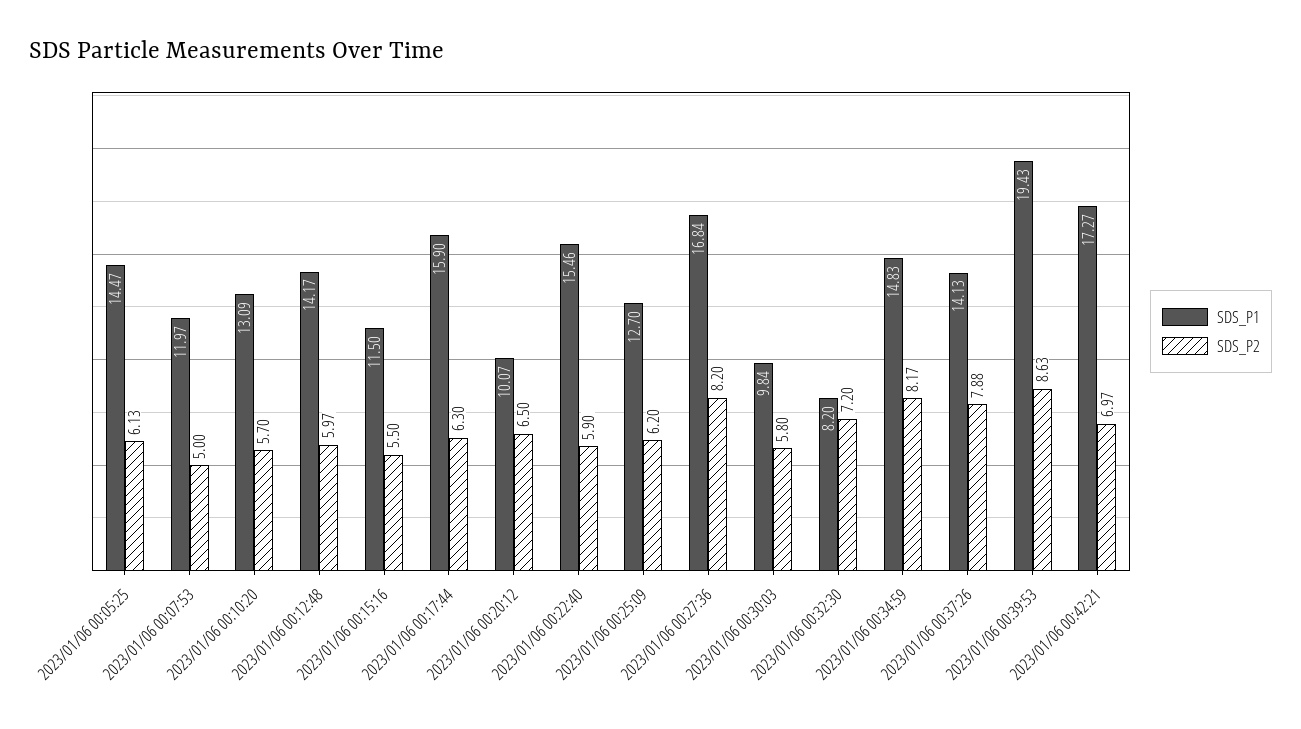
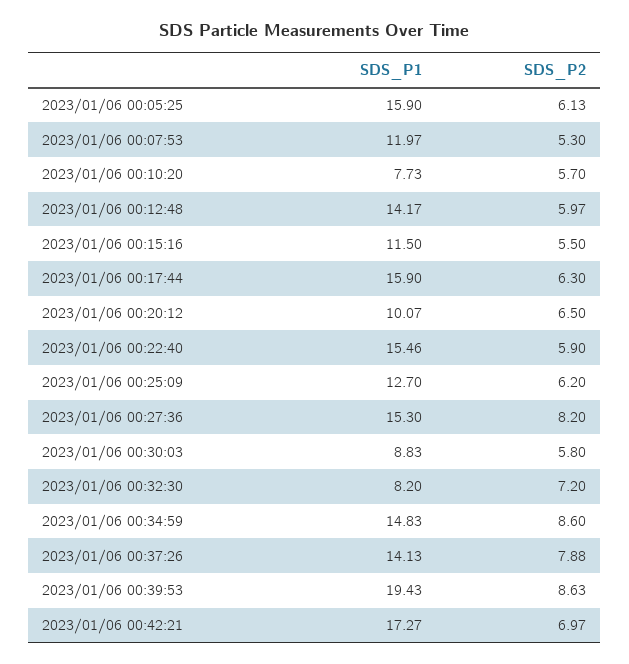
SDS_P1, 2023/01/06 00:05:25: 14.47 -> 15.9
SDS_P2, 2023/01/06 00:07:53: 5 -> 5.3
SDS_P1, 2023/01/06 00:10:20: 13.09 -> 7.73
SDS_P1, 2023/01/06 00:27:36: 16.84 -> 15.3
SDS_P1, 2023/01/06 00:30:03: 9.84 -> 8.83
SDS_P2, 2023/01/06 00:34:59: 8.17 -> 8.6

